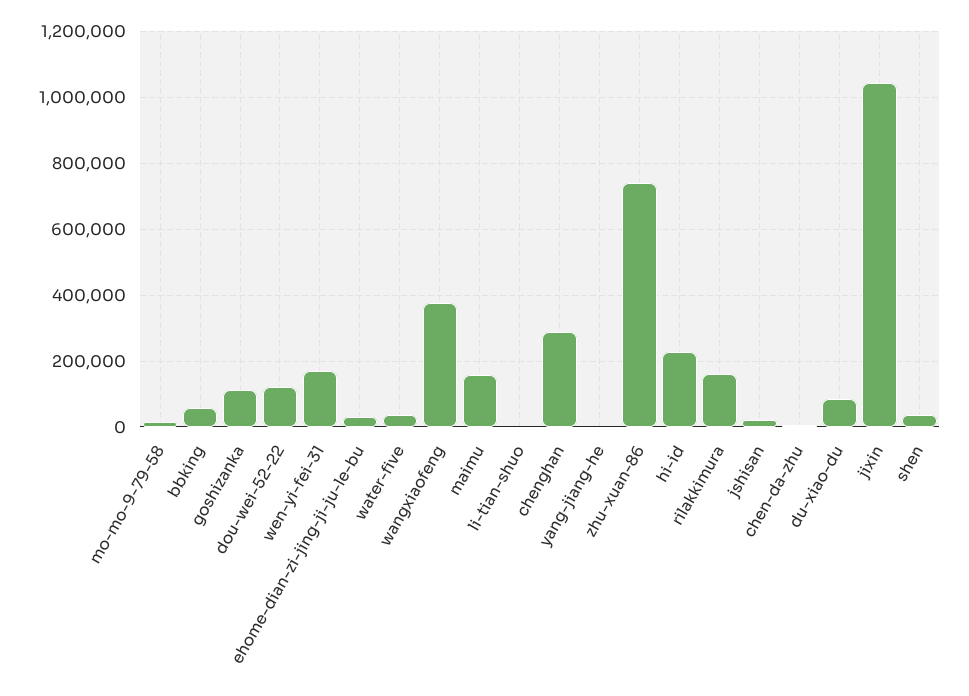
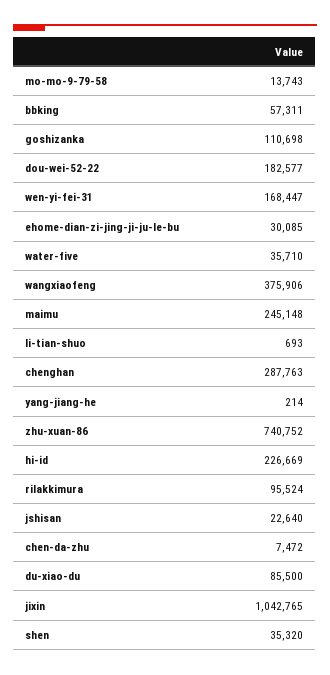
dou-wei-52-22: 120000 -> 182577
maimu: 160000 -> 245148
rilakkimura: 160000 -> 95524

